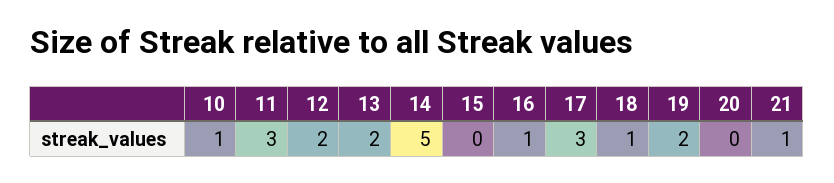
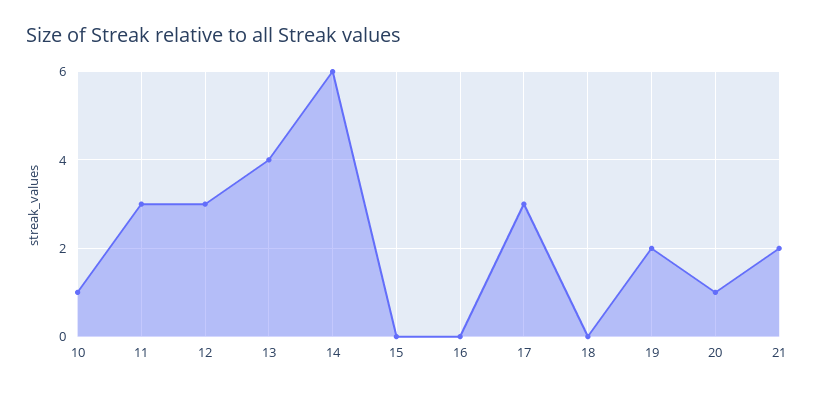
12: 2 -> 3
13: 2 -> 4
14: 5 -> 6
16: 1 -> 0
18: 1 -> 0
20: 0 -> 1
21: 1 -> 2

